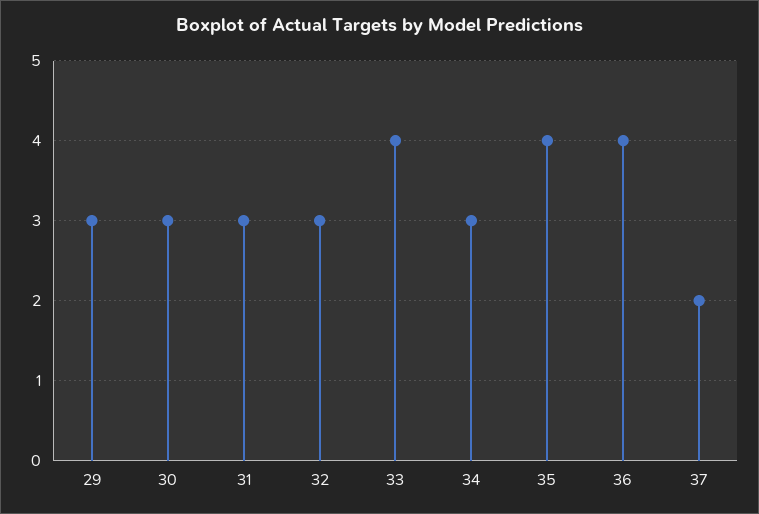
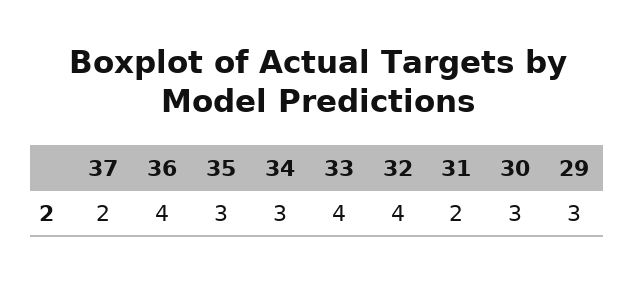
31: 3 -> 2
32: 3 -> 4
35: 4 -> 3

